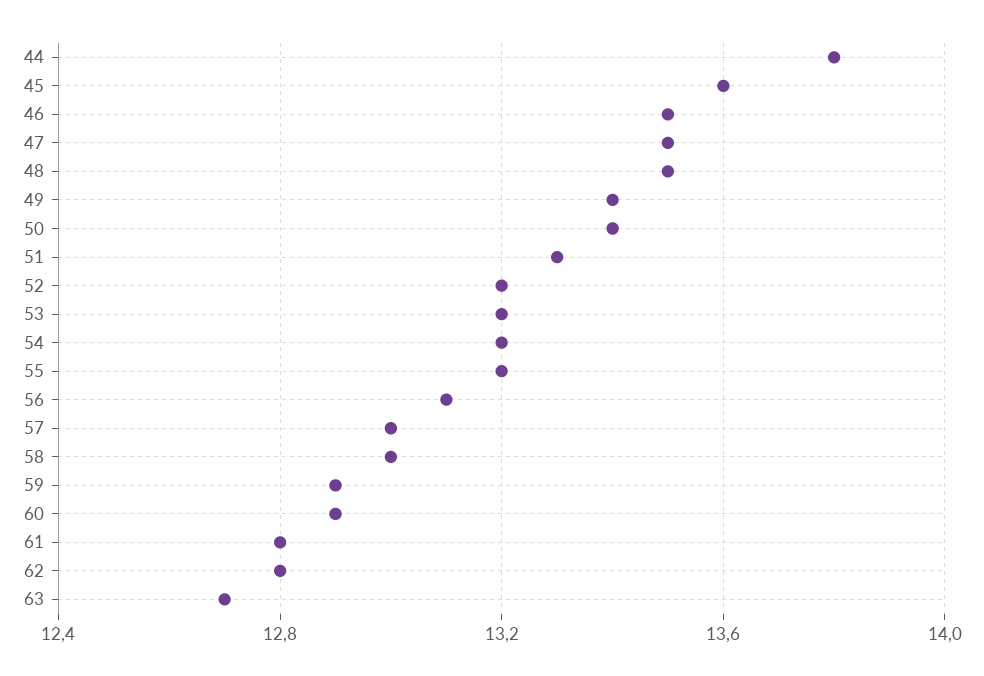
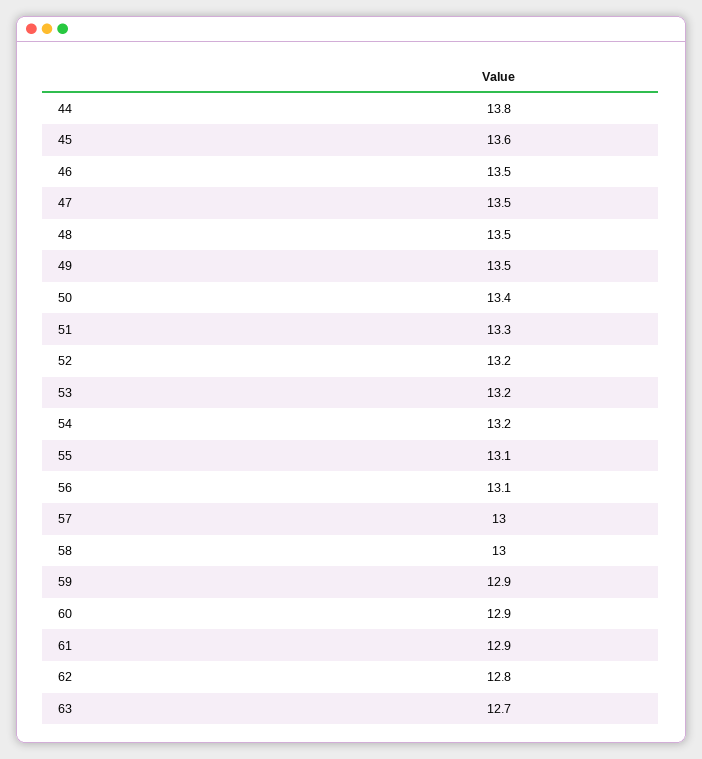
49: 13.4 -> 13.5
55: 13.2 -> 13.1
61: 12.8 -> 12.9

